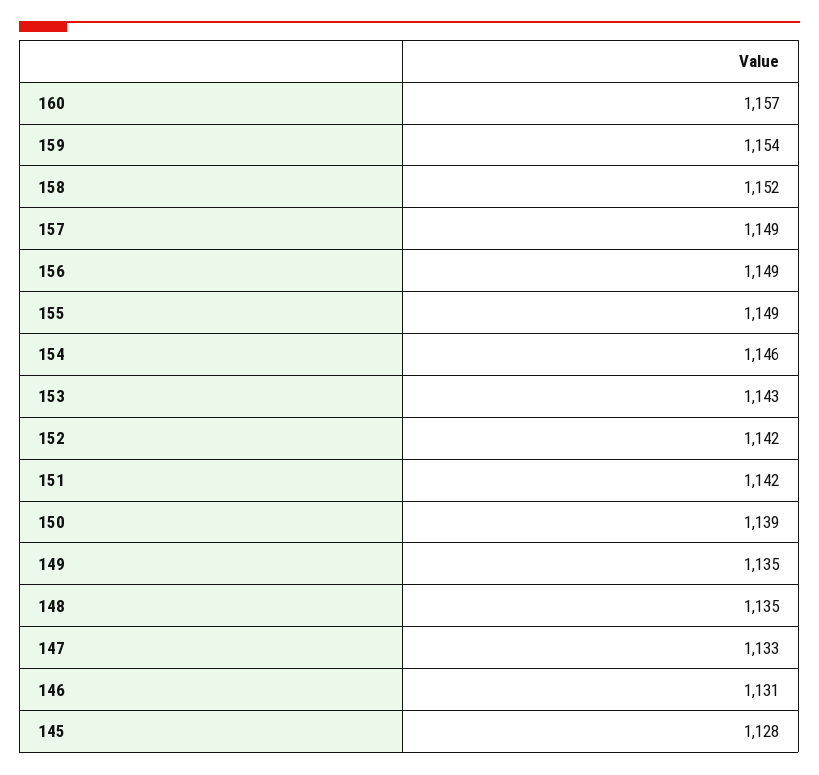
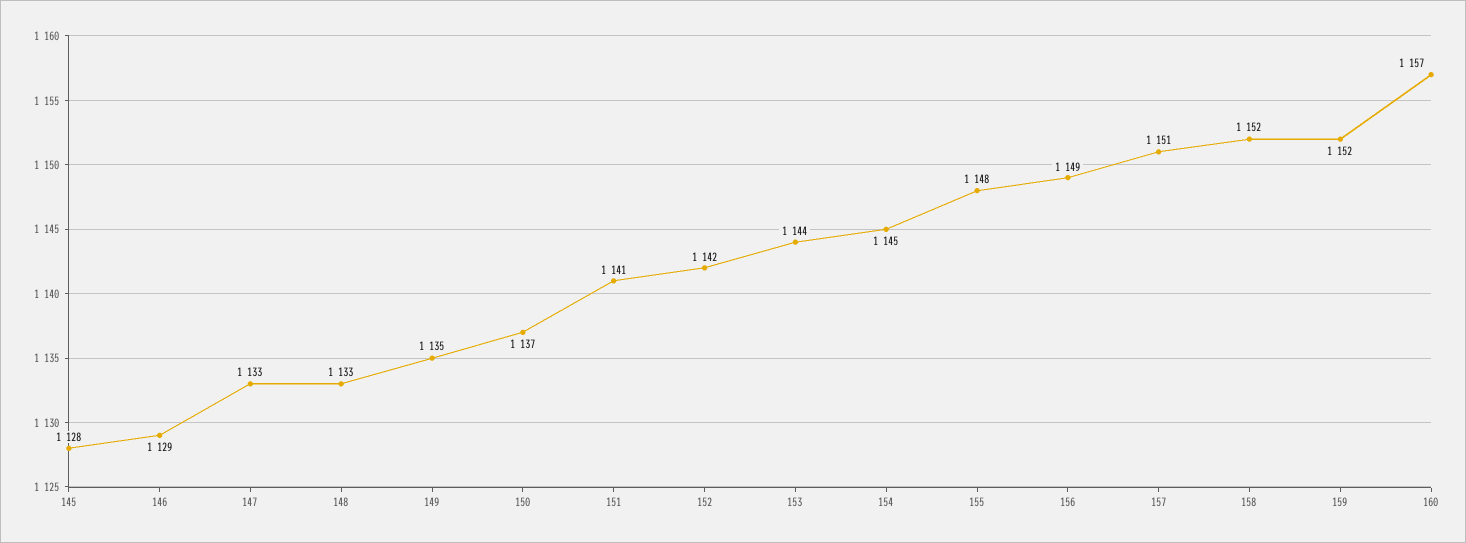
159: 1154 -> 1152
157: 1149 -> 1151
155: 1149 -> 1148
154: 1146 -> 1145
153: 1143 -> 1144
151: 1142 -> 1141
150: 1139 -> 1137
148: 1135 -> 1133
146: 1131 -> 1129

